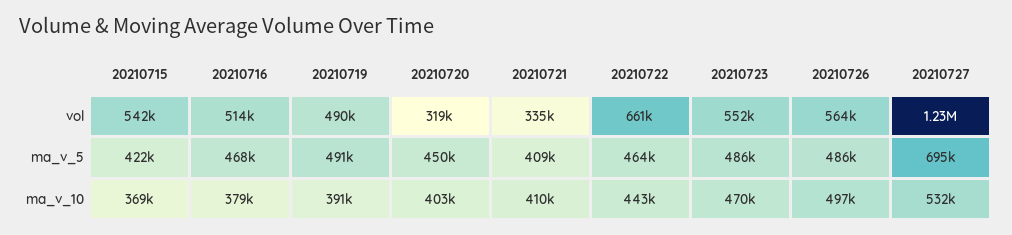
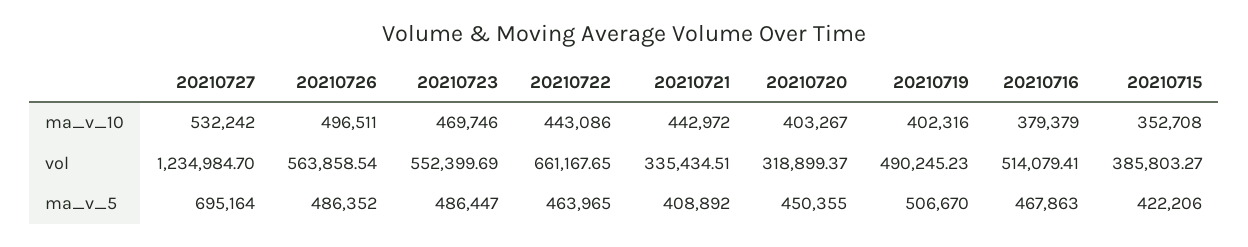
20210715, vol: 542000 -> 385803.27
20210719, ma_v_5: 491000 -> 506670
20210715, ma_v_10: 369000 -> 352708
20210719, ma_v_10: 391000 -> 402316
20210721, ma_v_10: 410000 -> 442972

